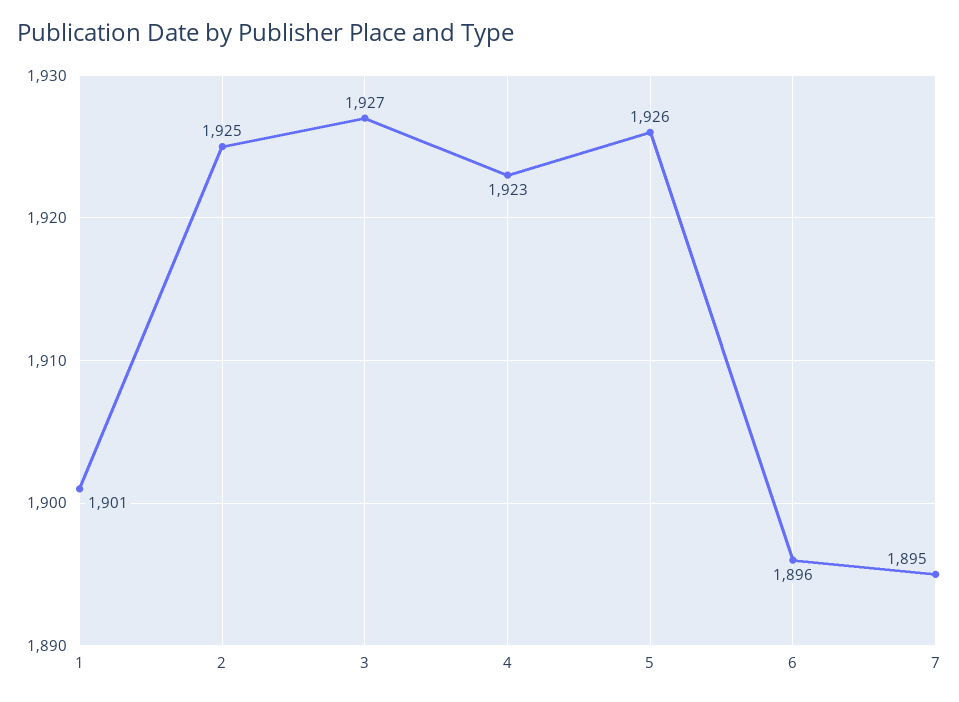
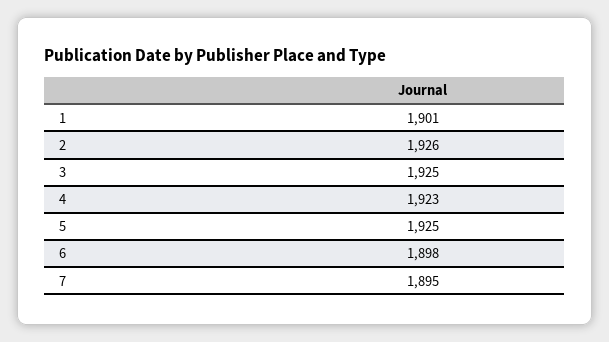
2: 1925 -> 1926
3: 1927 -> 1925
5: 1926 -> 1925
6: 1896 -> 1898

